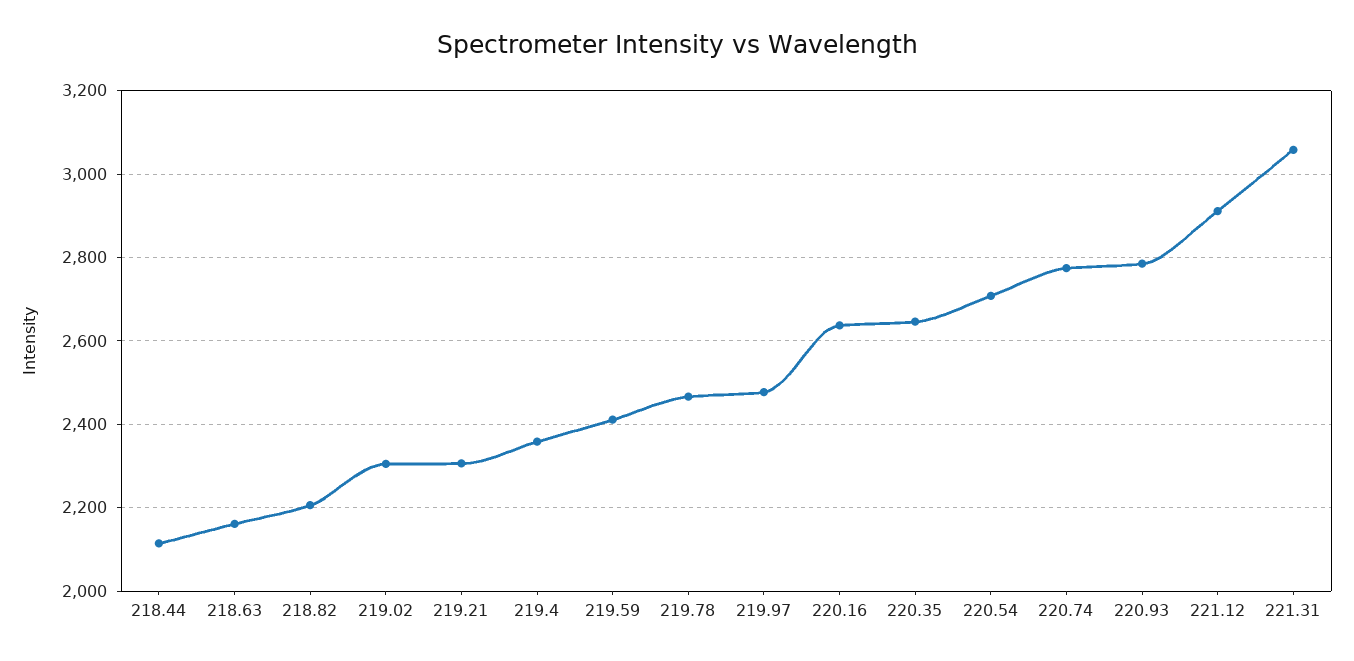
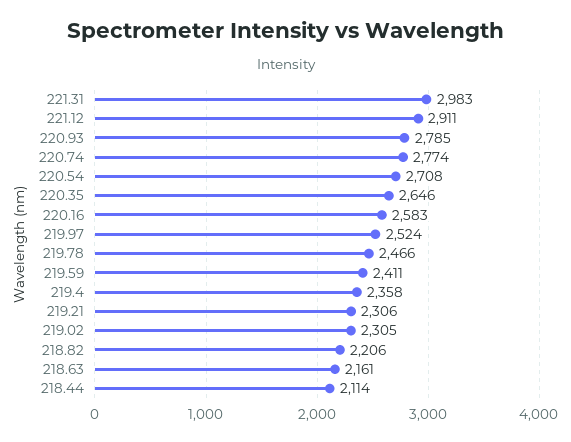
219.97: 2480 -> 2524
220.16: 2640 -> 2583
221.31: 3060 -> 2983

